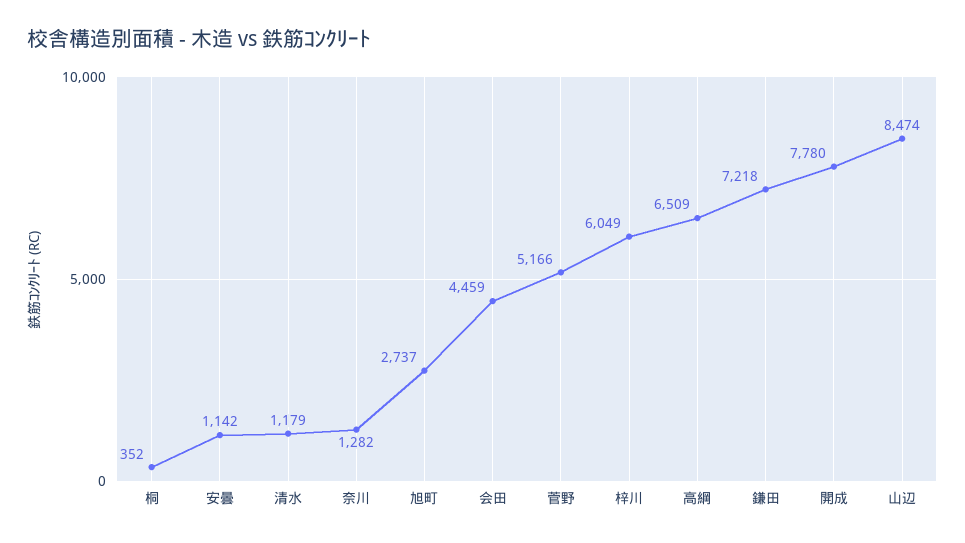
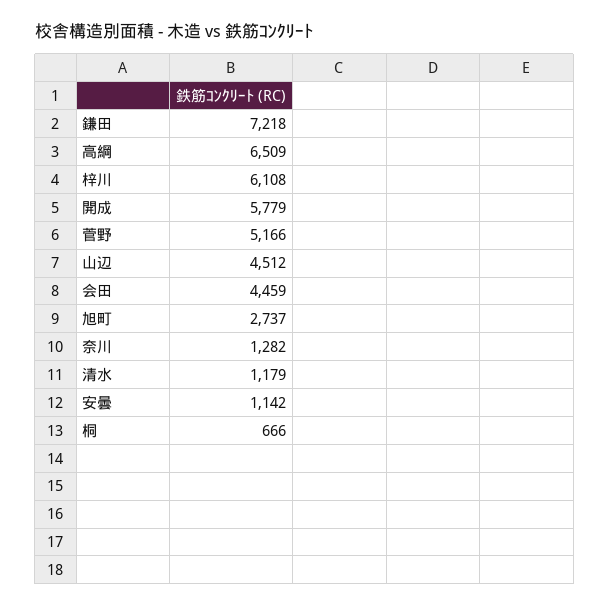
桐: 352 -> 666
梓川: 6049 -> 6108
開成: 7780 -> 5779
山辺: 8474 -> 4512

